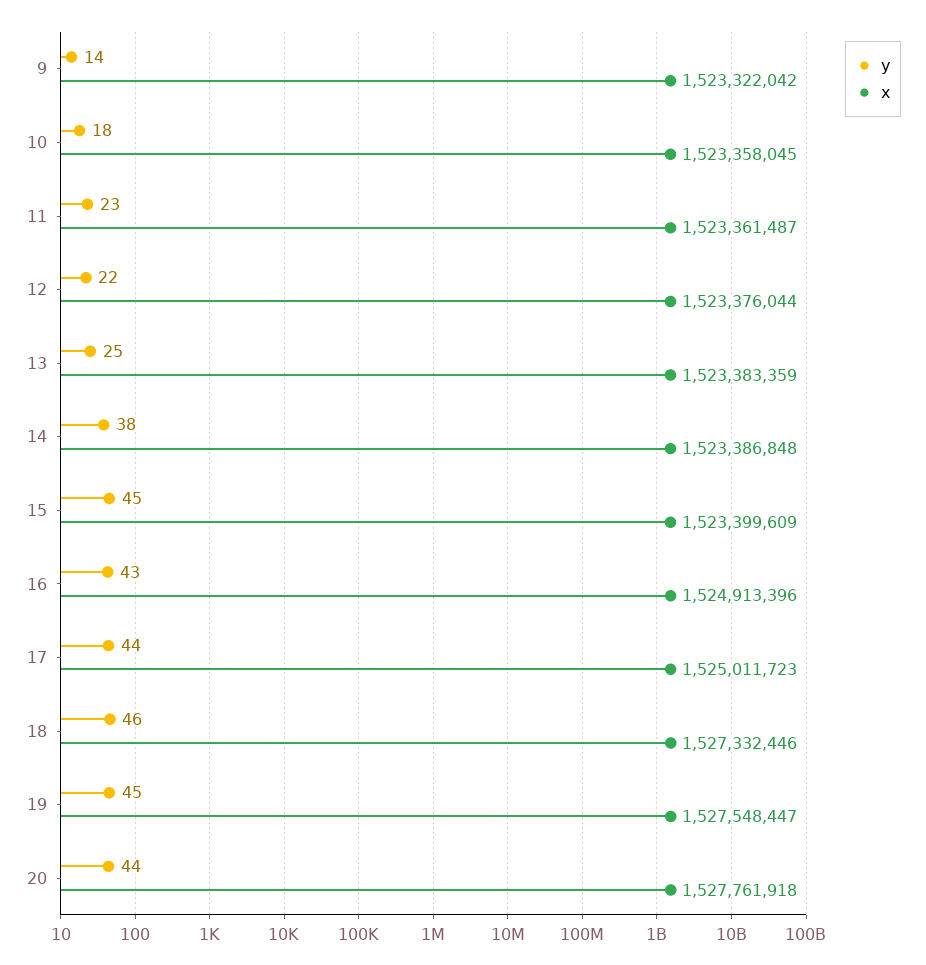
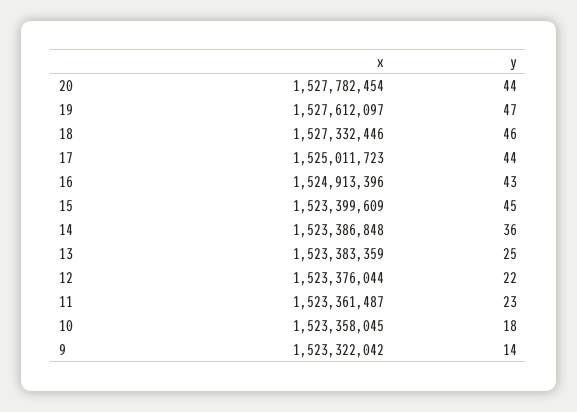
y, 14: 38 -> 36
y, 19: 45 -> 47
x, 19: 1527548447 -> 1527612097
x, 20: 1527761918 -> 1527782454

